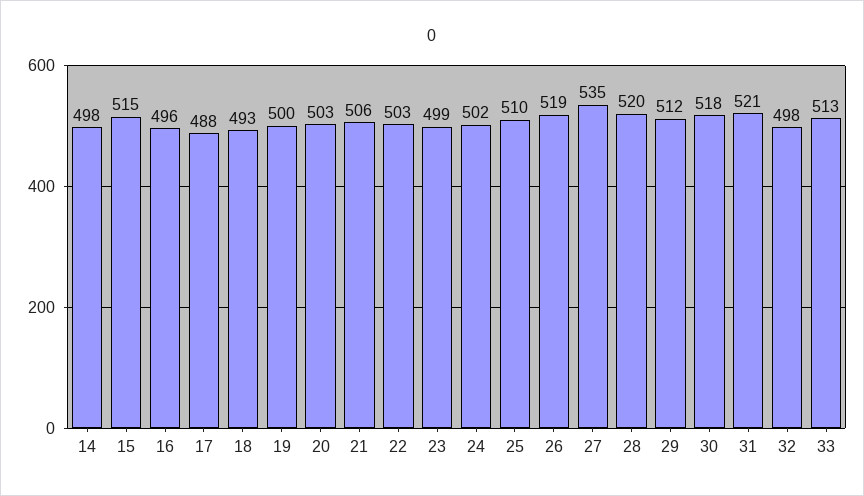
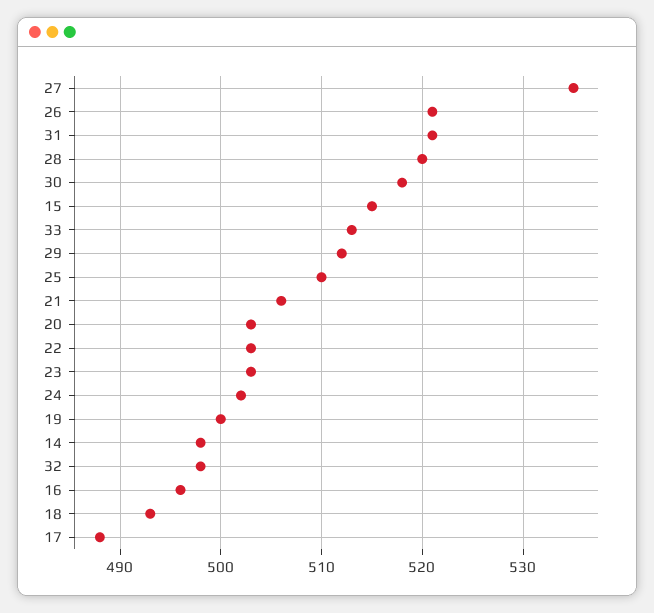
23: 499 -> 503
26: 519 -> 521

